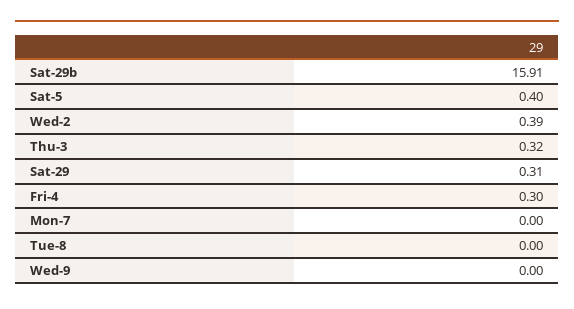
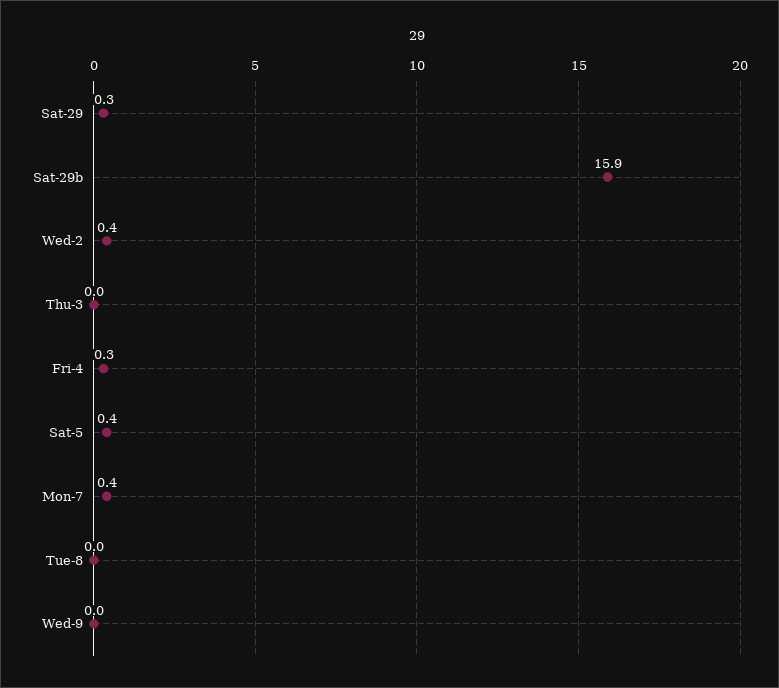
Thu-3: 0.32 -> 0
Mon-7: 0 -> 0.4

